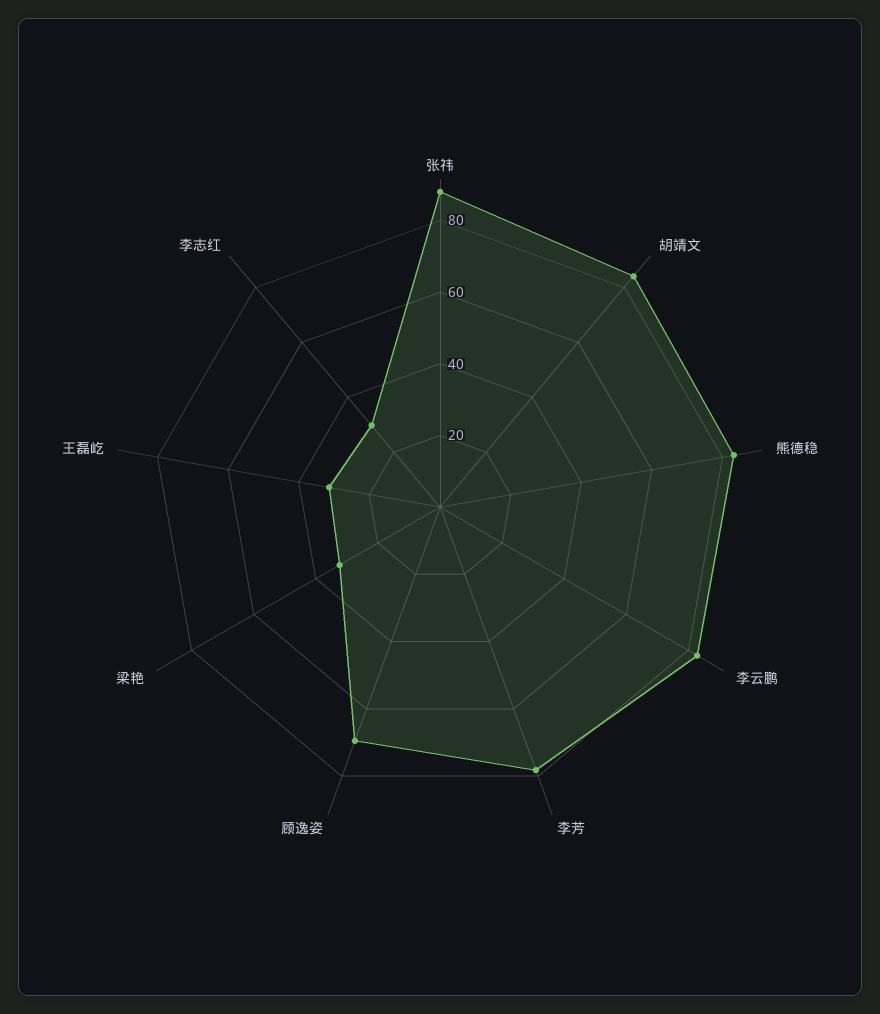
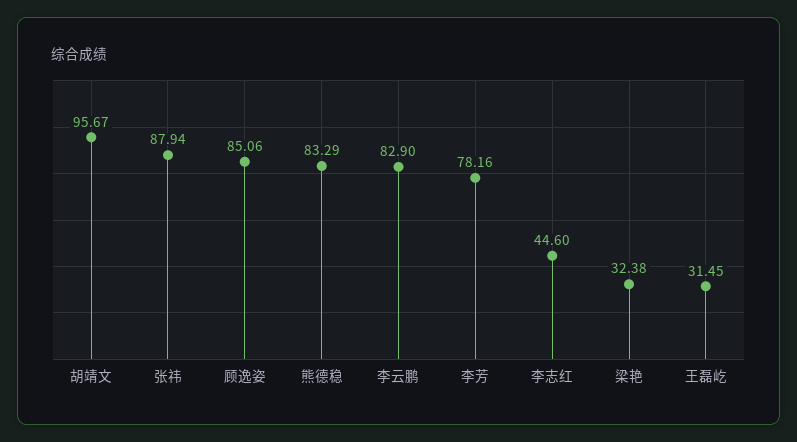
胡靖文: 85 -> 95.67
顾逸姿: 70 -> 85.06
李志红: 30 -> 44.6

